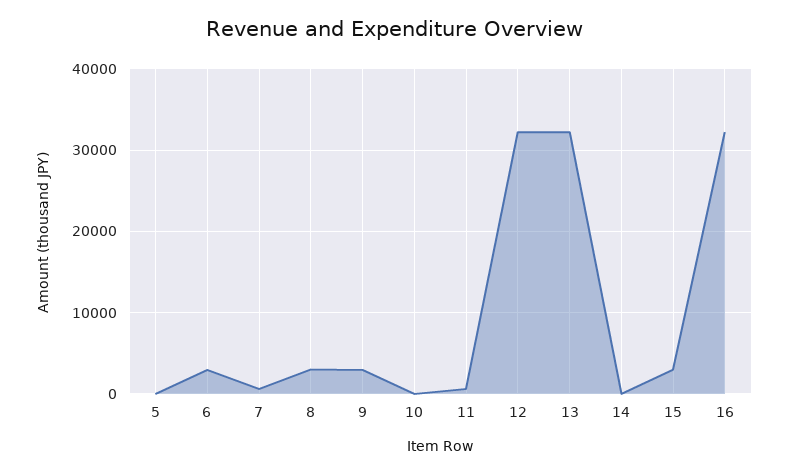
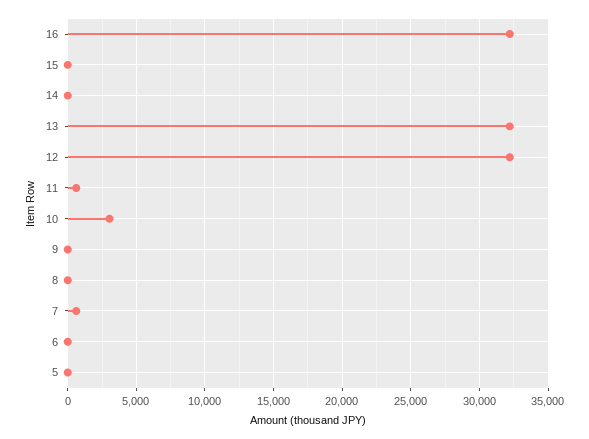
6: 3000 -> 0
8: 3000 -> 0
9: 3000 -> 0
10: 0 -> 3000
15: 3000 -> 0

